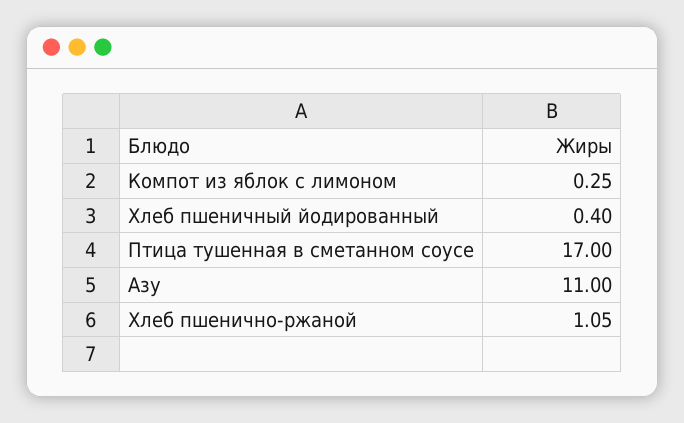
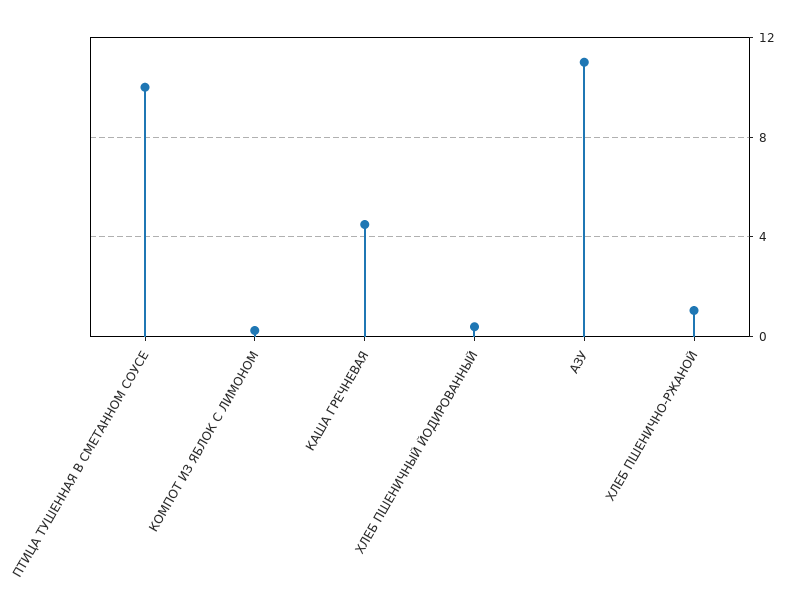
Птица тушенная в сметанном соусе: 17 -> 10
КАША ГРЕЧНЕВАЯ: none -> 4.5

